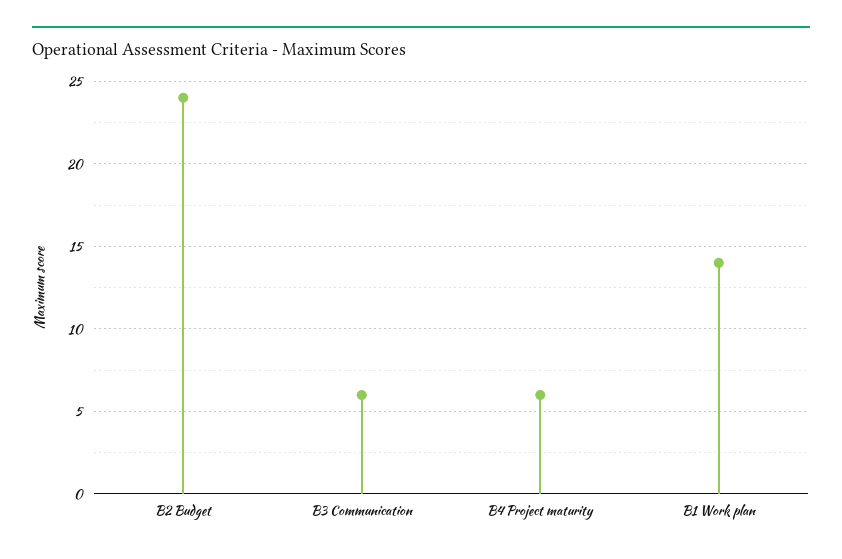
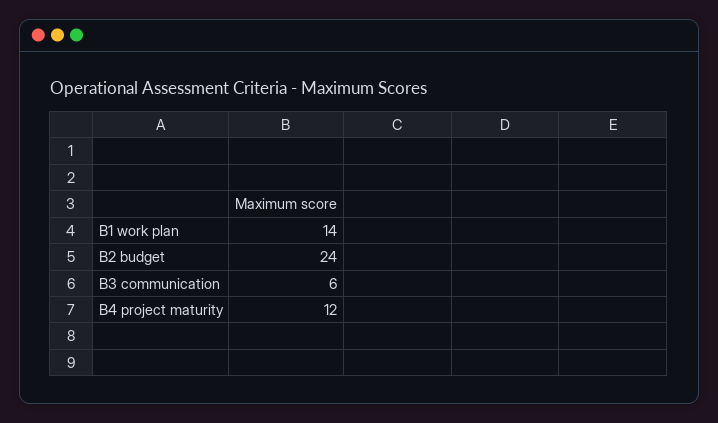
B4 Project maturity: 6 -> 12

